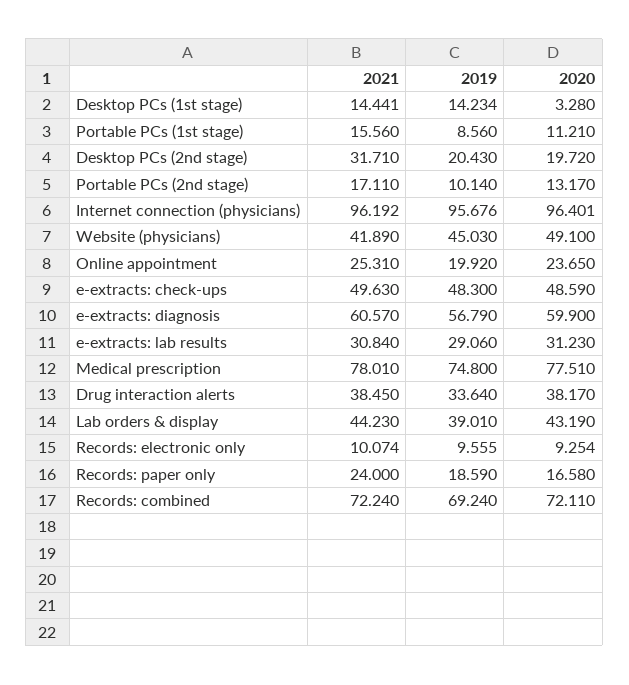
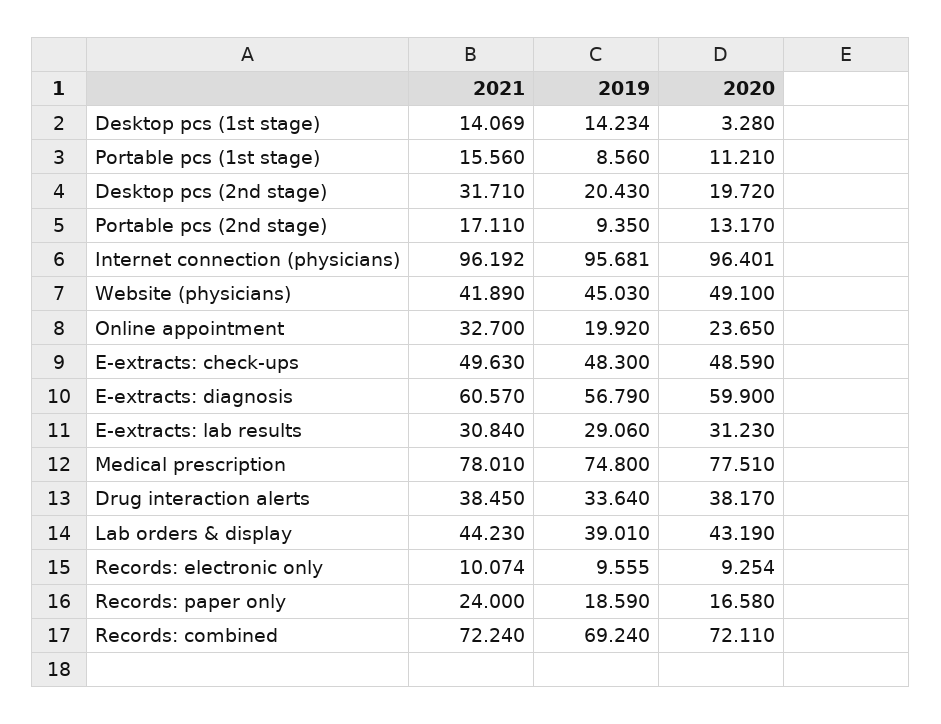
2021, Desktop PCs (1st stage): 14.441 -> 14.069
2019, Portable PCs (2nd stage): 10.14 -> 9.35
2019, Internet connection (physicians): 95.676 -> 95.681
2021, Online appointment: 25.31 -> 32.7

